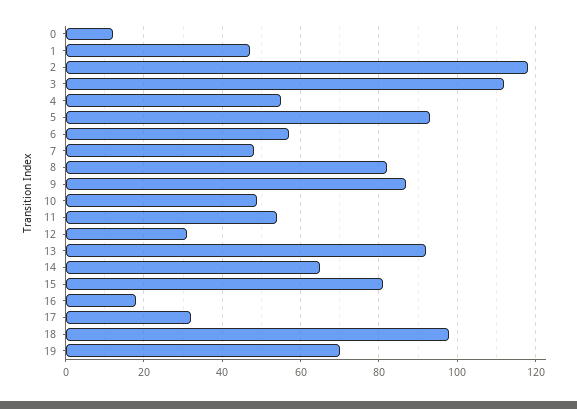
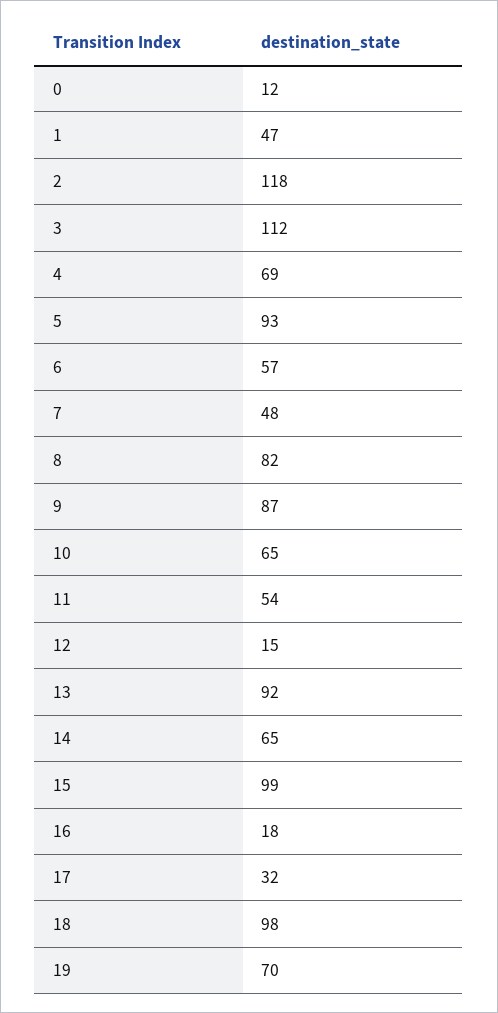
4: 55 -> 69
10: 50 -> 65
12: 30 -> 15
15: 80 -> 99

